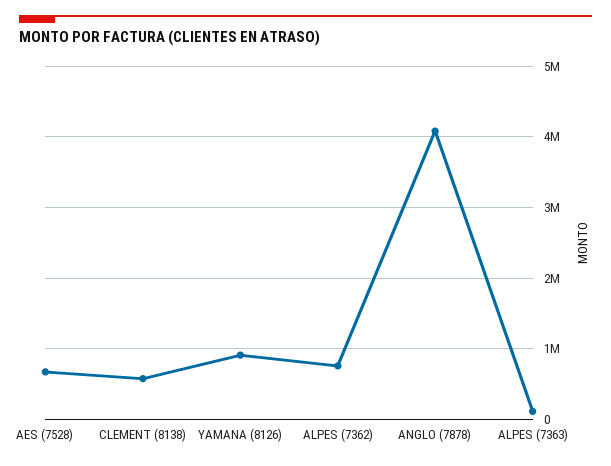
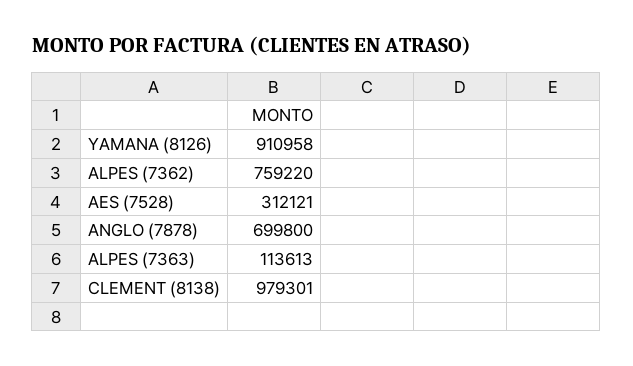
AES (7528): 700000 -> 312121
CLEMENT (8138): 600000 -> 979301
ANGLO (7878): 4100000 -> 699800

